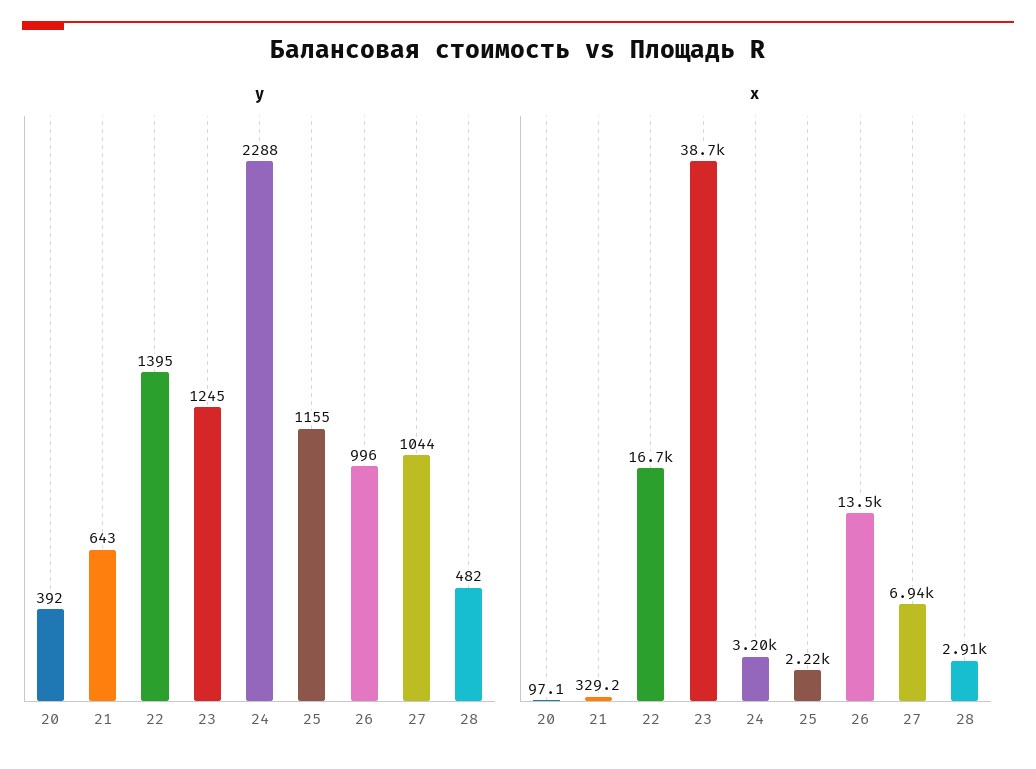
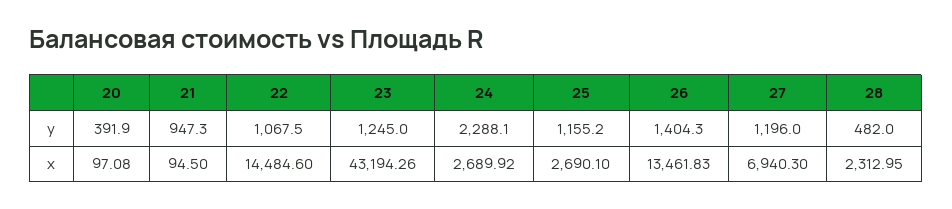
y, 21: 643 -> 947.3
y, 22: 1395 -> 1067.5
y, 26: 996 -> 1404.3
y, 27: 1044 -> 1196
x, 21: 329.2 -> 94.5
x, 22: 16700 -> 14484.6
x, 23: 38700 -> 43194.26
x, 24: 3200 -> 2689.92
x, 25: 2220 -> 2690.1
x, 28: 2910 -> 2312.95

